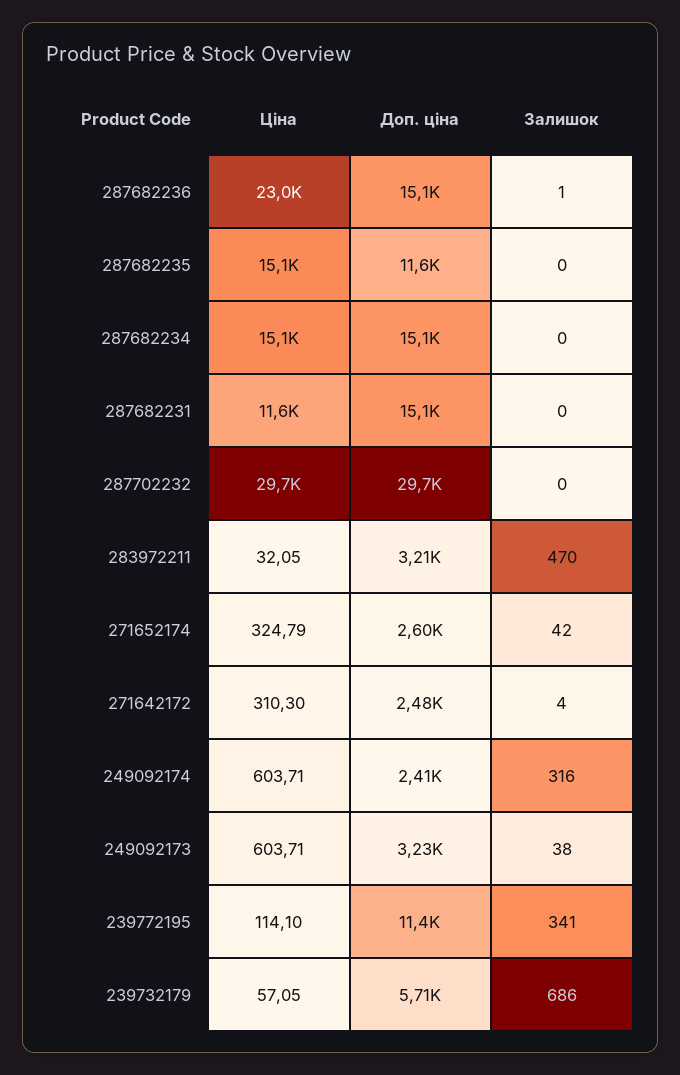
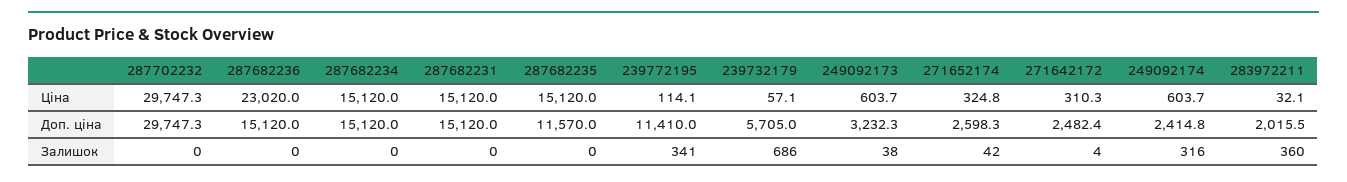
Залишок, 287682236: 1 -> 0
Ціна, 287682231: 11600 -> 15120
Доп. ціна, 283972211: 3210 -> 2015.5
Залишок, 283972211: 470 -> 360

